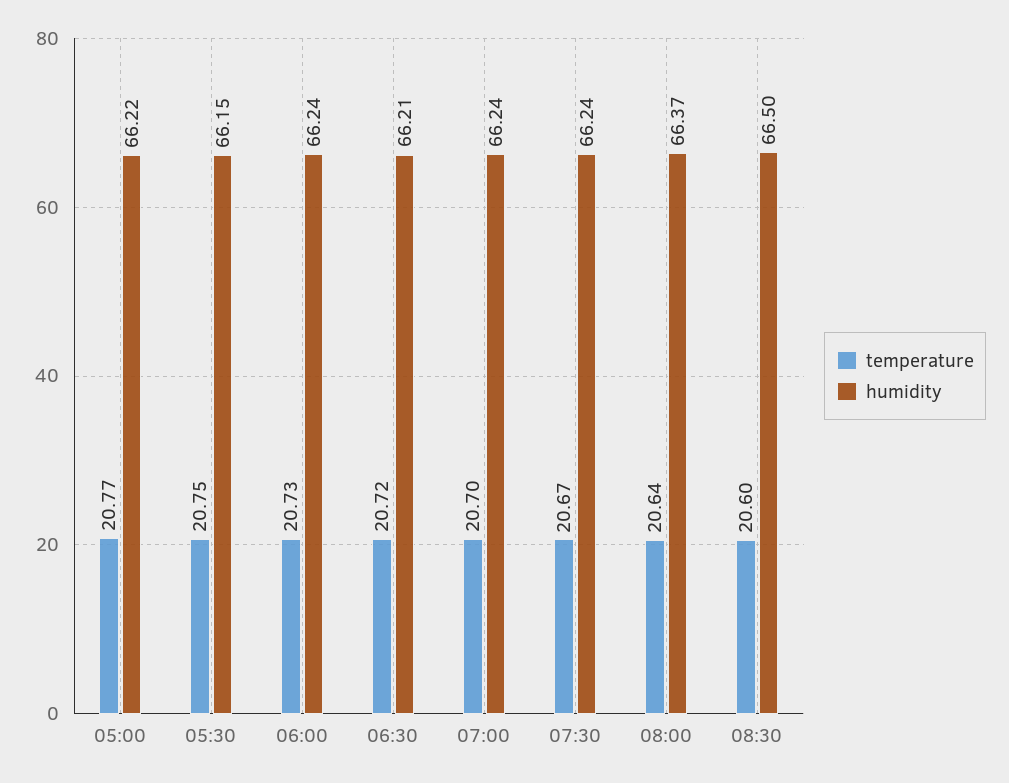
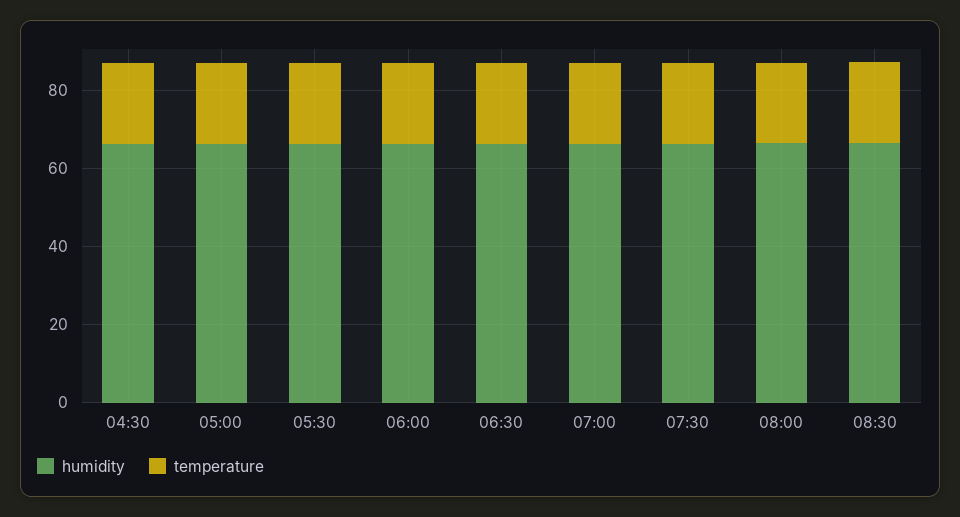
humidity, 04:30: none -> 65
temperature, 04:30: none -> 20

